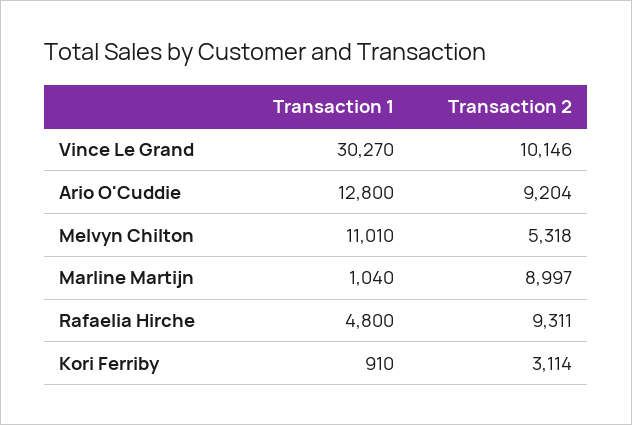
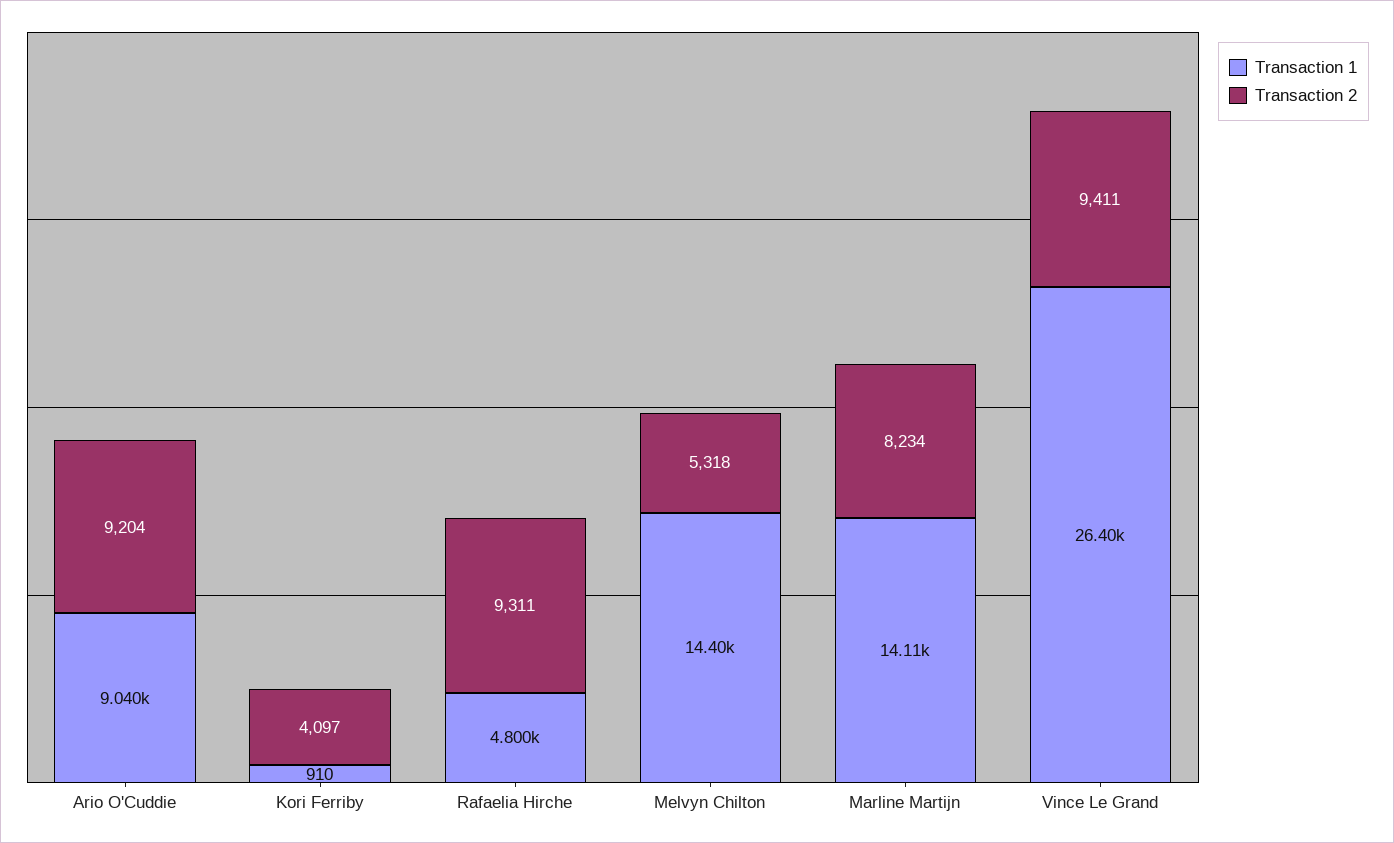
Transaction 1, Vince Le Grand: 30270 -> 26400
Transaction 2, Vince Le Grand: 10146 -> 9411
Transaction 1, Ario O'Cuddie: 12800 -> 9040
Transaction 1, Melvyn Chilton: 11010 -> 14400
Transaction 1, Marline Martijn: 1040 -> 14110
Transaction 2, Marline Martijn: 8997 -> 8234
Transaction 2, Kori Ferriby: 3114 -> 4097

